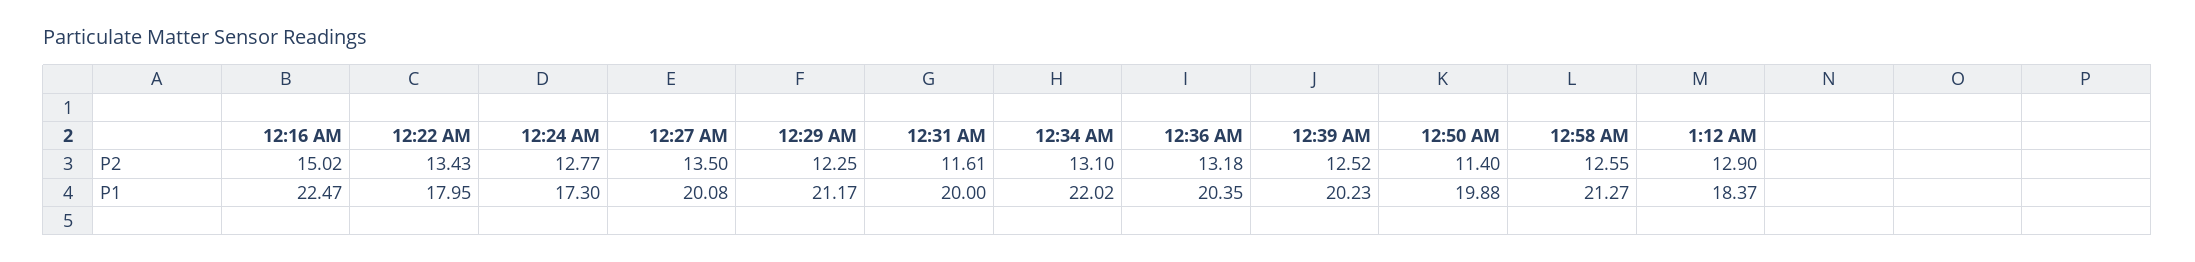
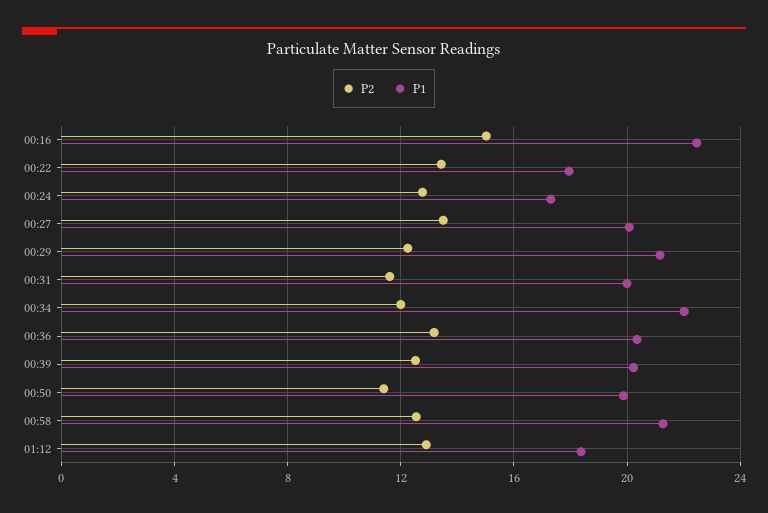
P2, 12:34 AM: 13.1 -> 12

